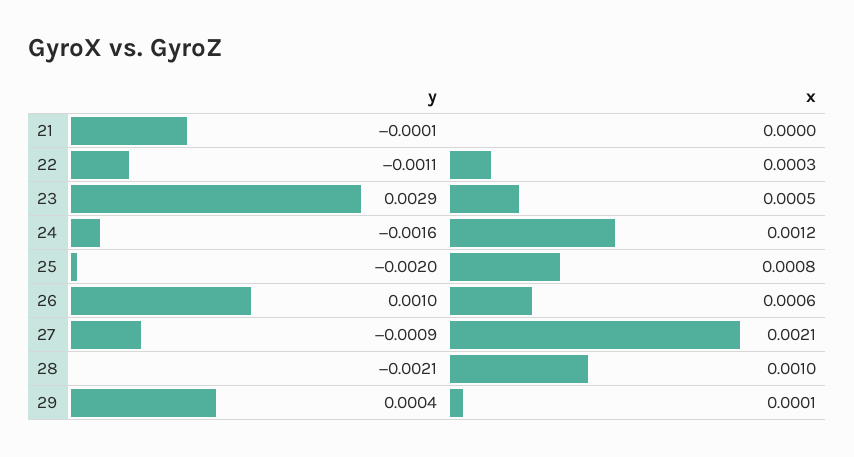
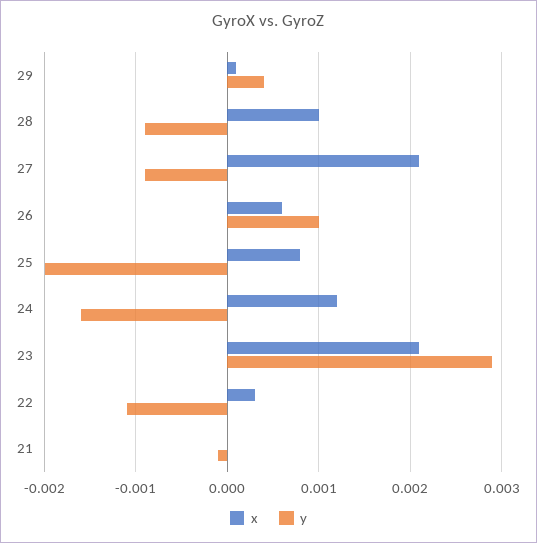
x, 23: 0.0005 -> 0.0021
y, 28: -0.0021 -> -0.0009

